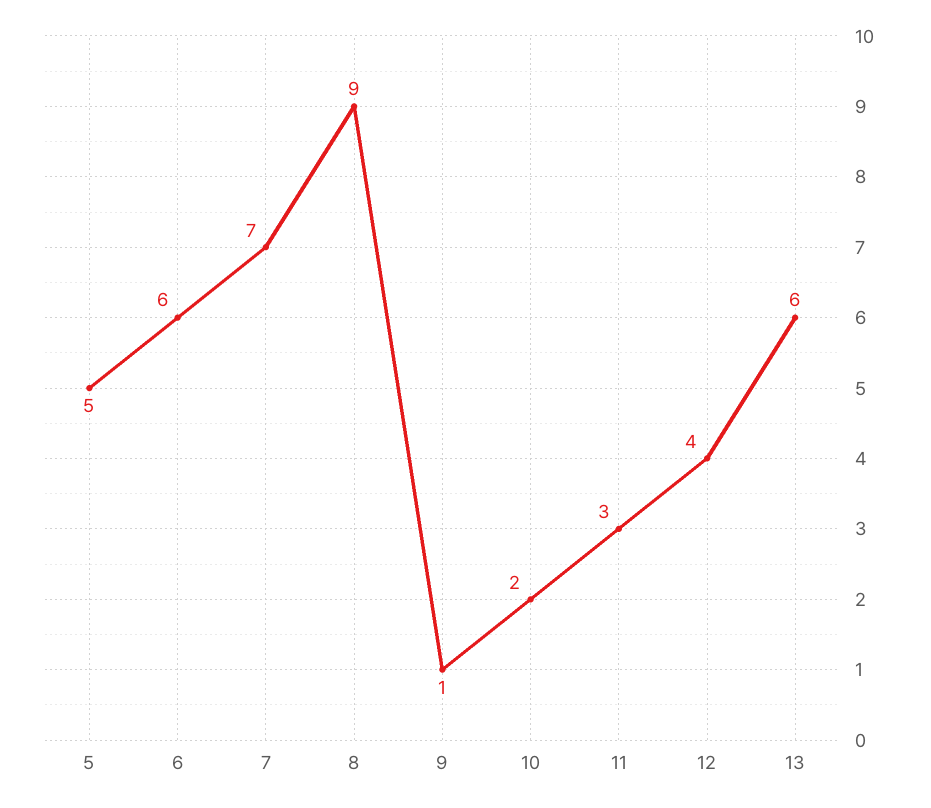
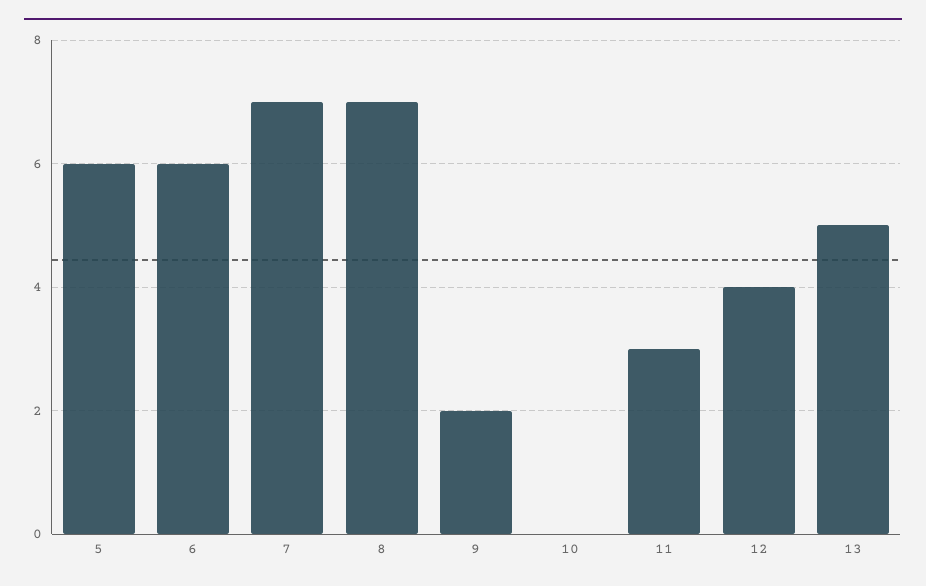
5: 5 -> 6
8: 9 -> 7
9: 1 -> 2
10: 2 -> 0
13: 6 -> 5

